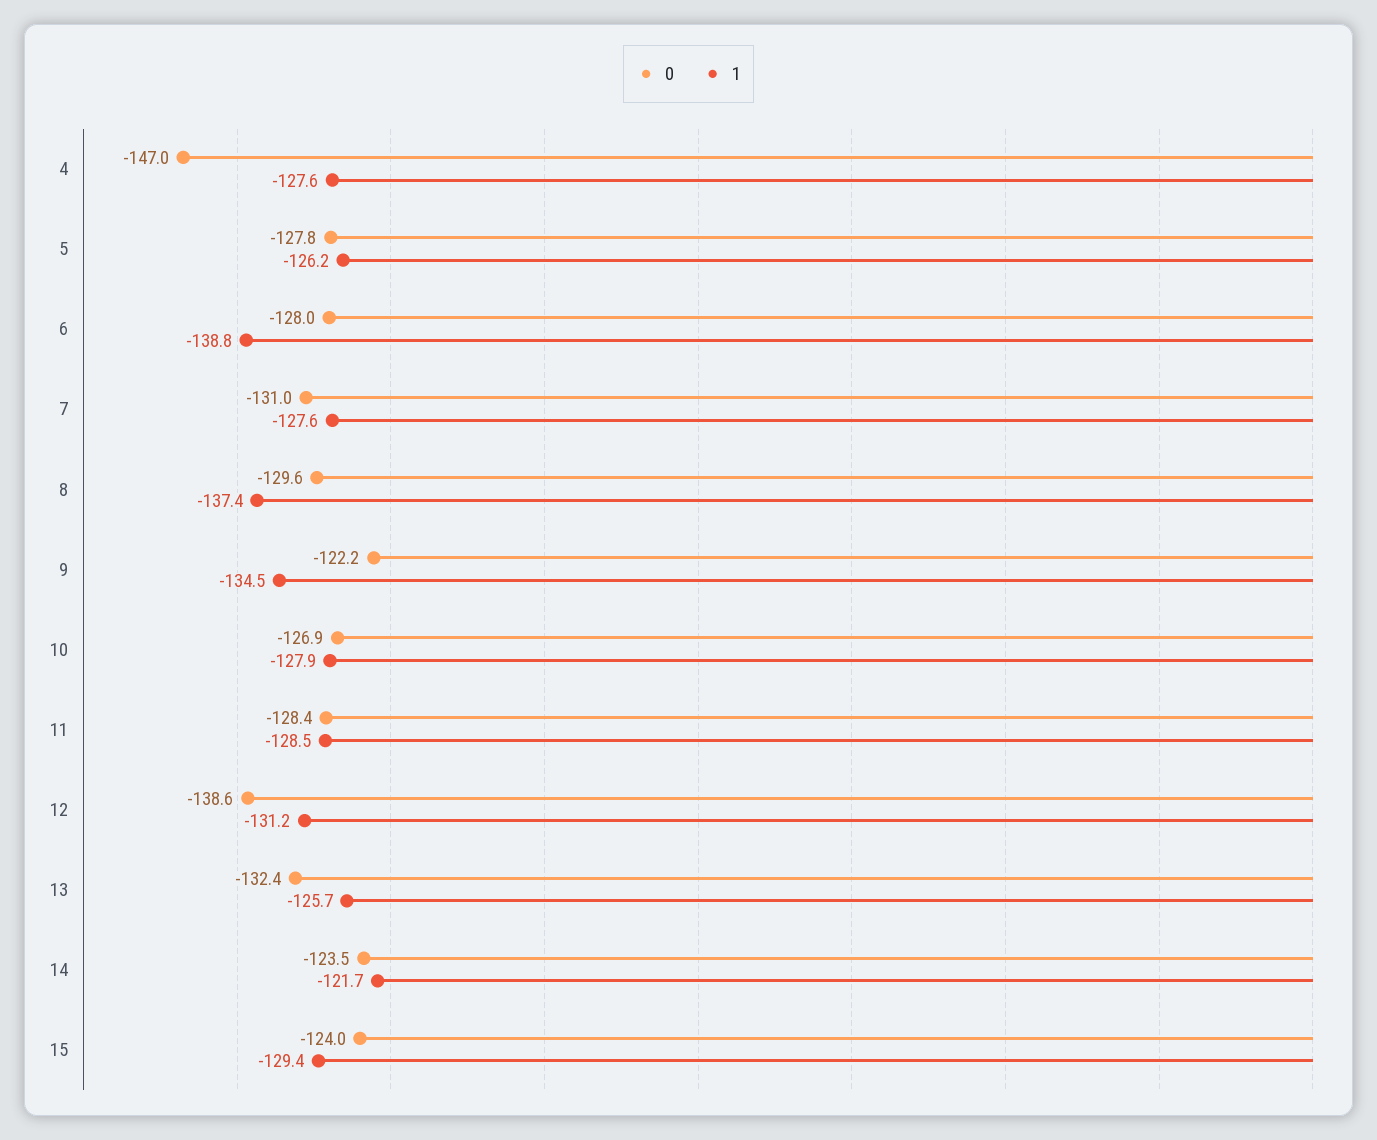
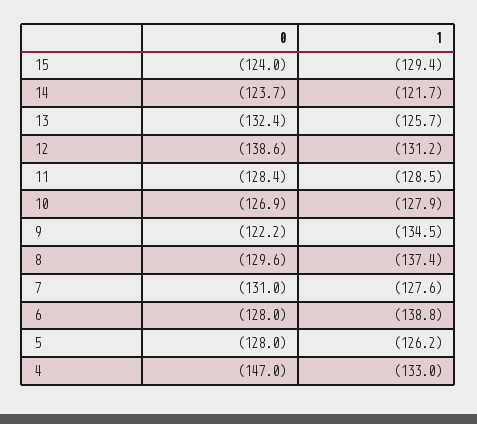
1, 4: -127.6 -> -133
0, 5: -127.8 -> -128
0, 14: -123.5 -> -123.7

